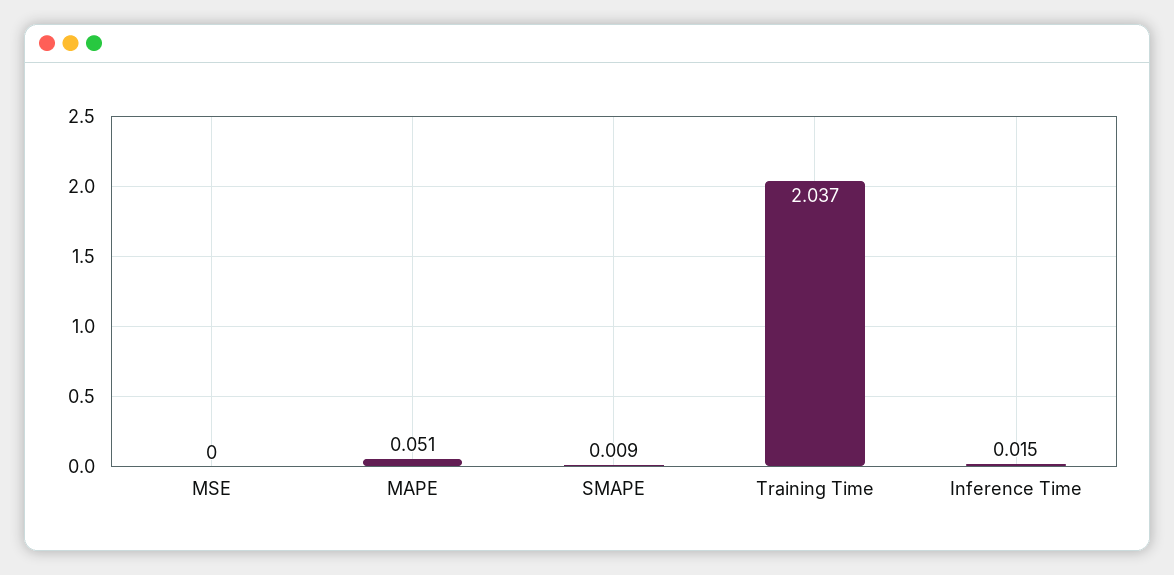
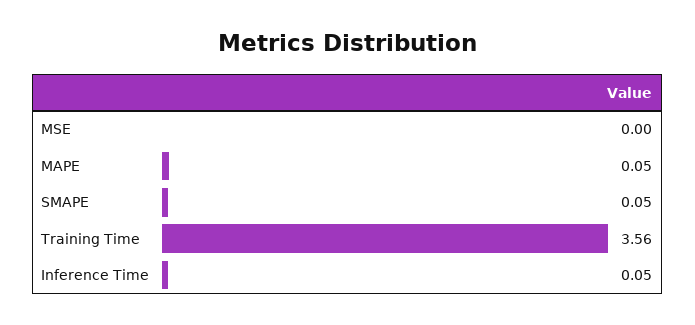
SMAPE: 0.009 -> 0.05
Training Time: 2.037 -> 3.56
Inference Time: 0.015 -> 0.05

